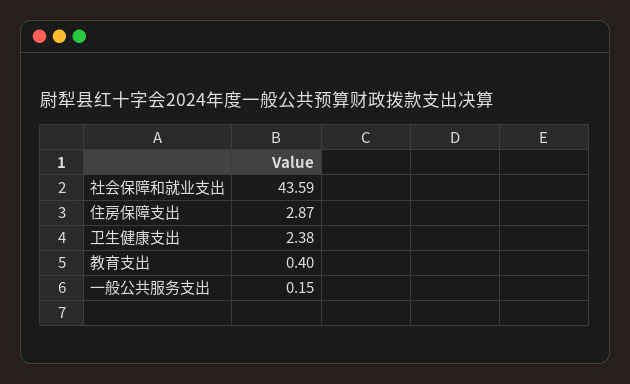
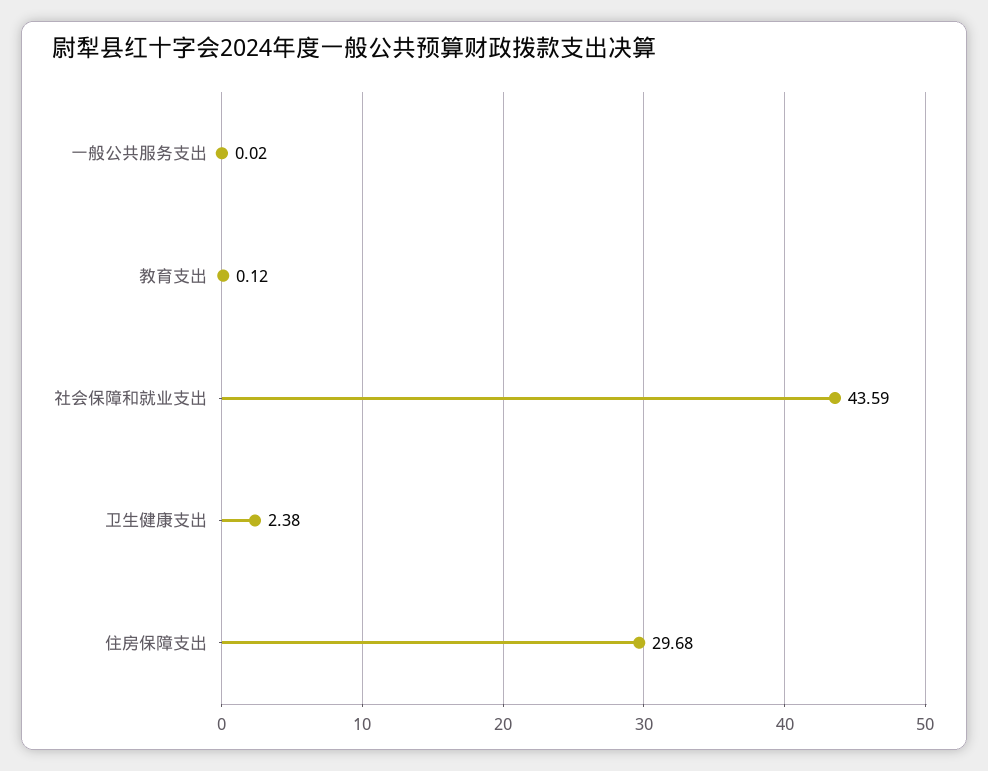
住房保障支出: 2.87 -> 29.68
教育支出: 0.4 -> 0.12
一般公共服务支出: 0.15 -> 0.02

